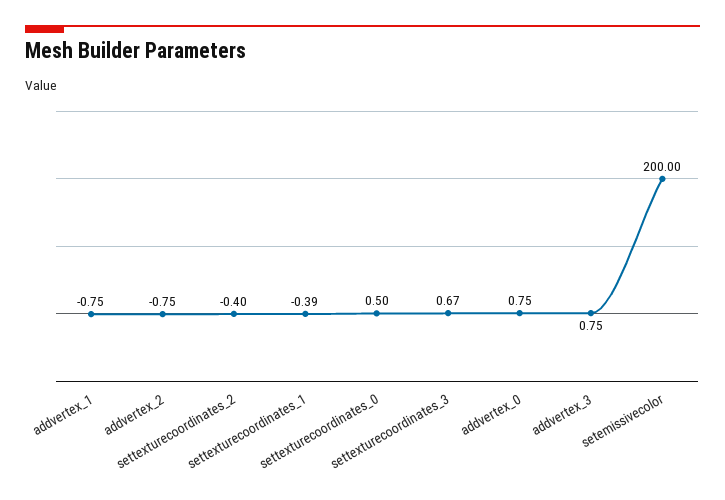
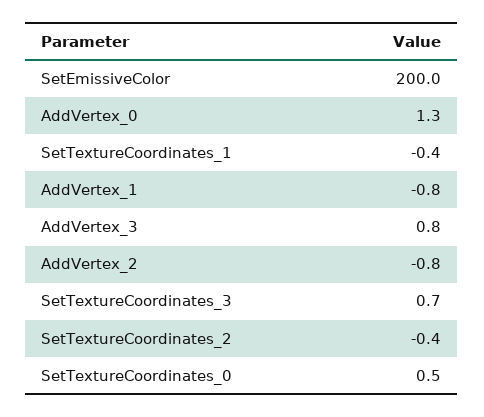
addvertex_0: 0.75 -> 1.3

